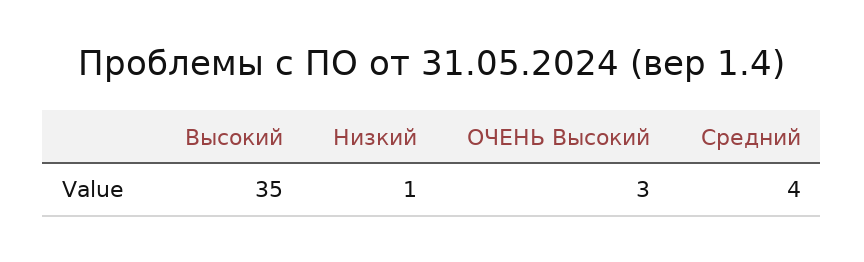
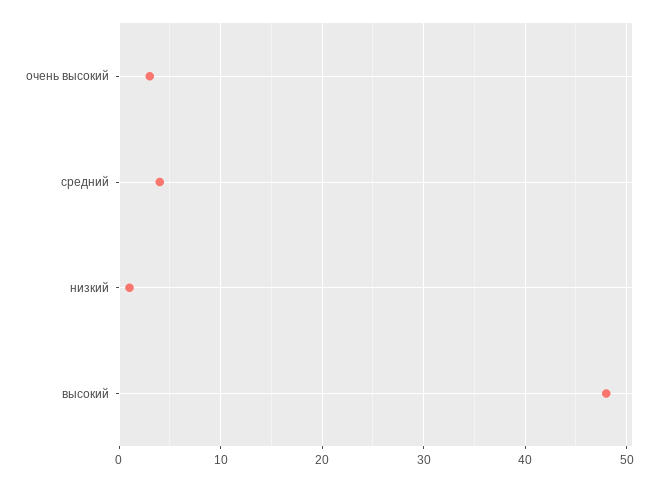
Высокий: 35 -> 48

